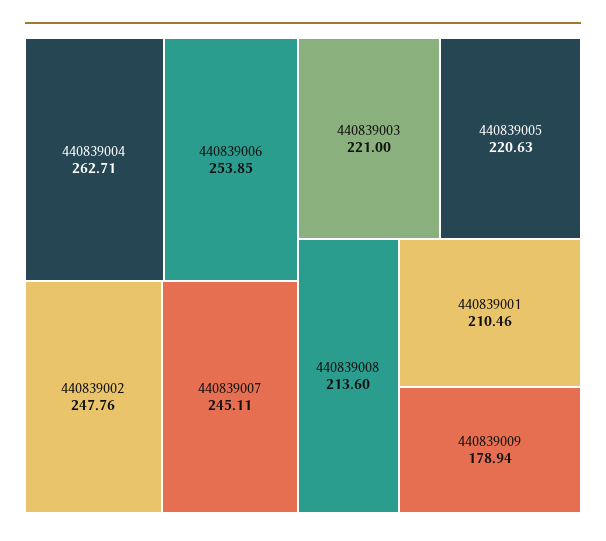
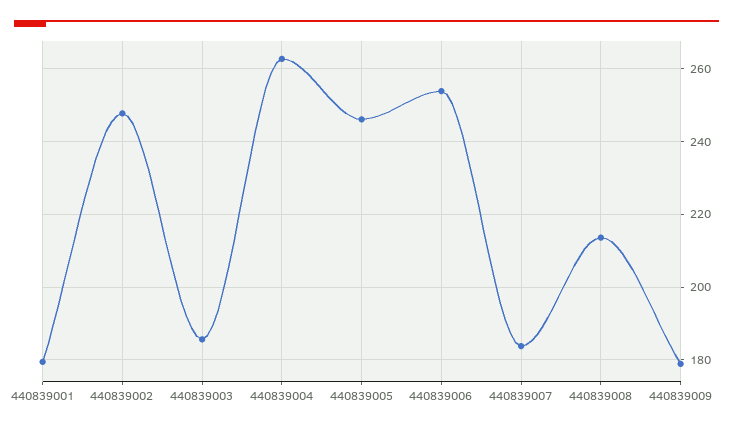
440839007: 245.11 -> 184
440839003: 221 -> 186
440839005: 220.63 -> 246
440839001: 210.46 -> 180

